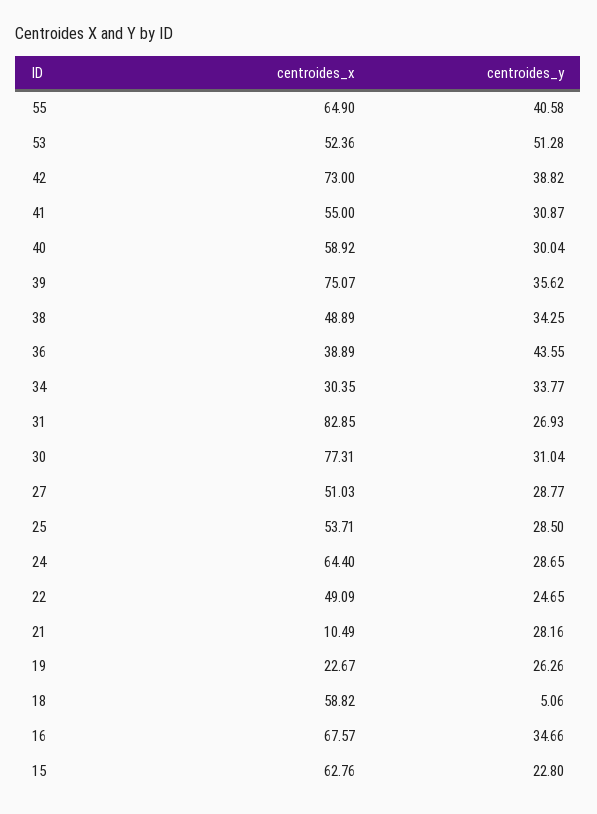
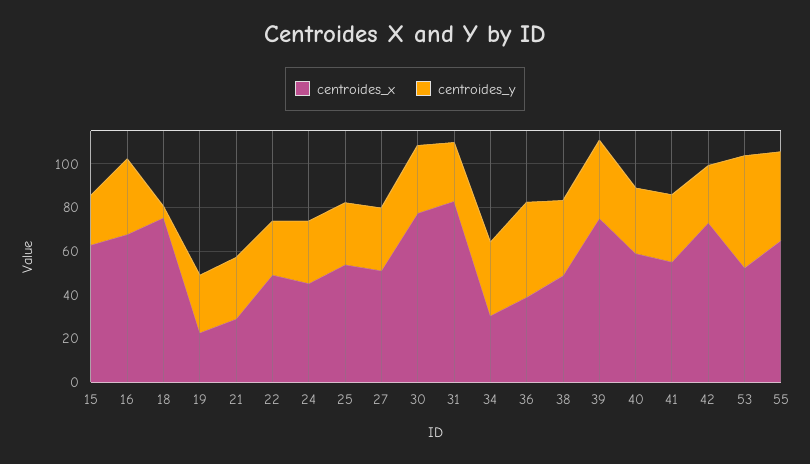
centroides_y, 42: 38.82 -> 25
centroides_x, 24: 64.4 -> 45
centroides_x, 21: 10.49 -> 30
centroides_x, 18: 58.82 -> 75

